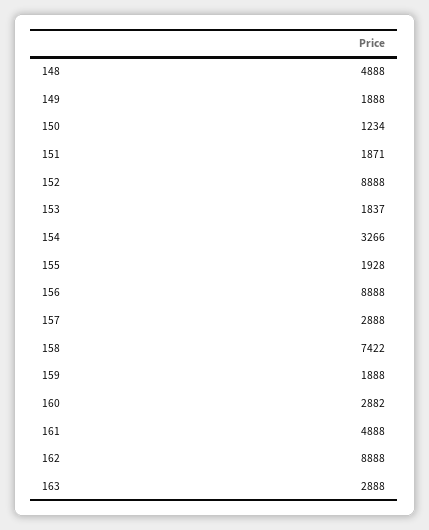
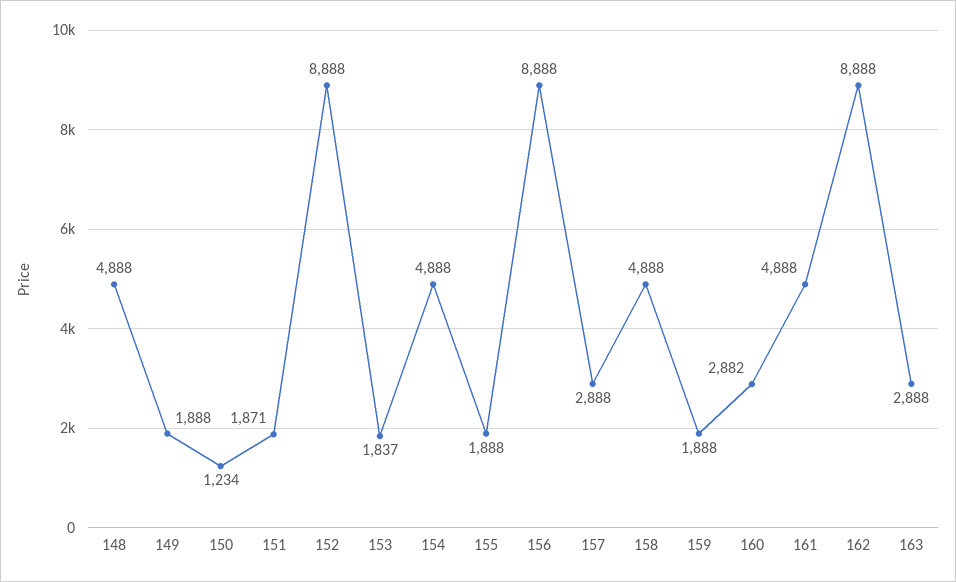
154: 3266 -> 4888
155: 1928 -> 1888
158: 7422 -> 4888

